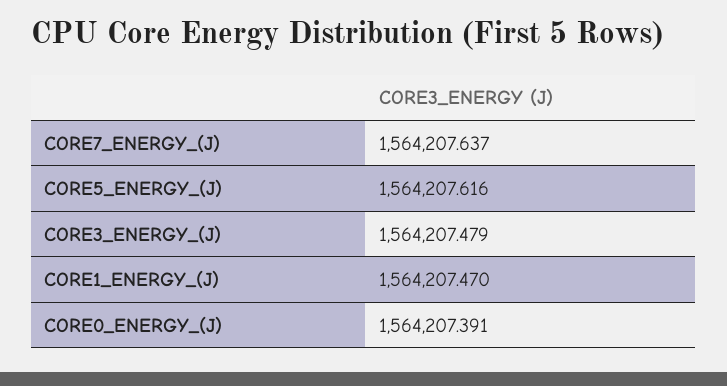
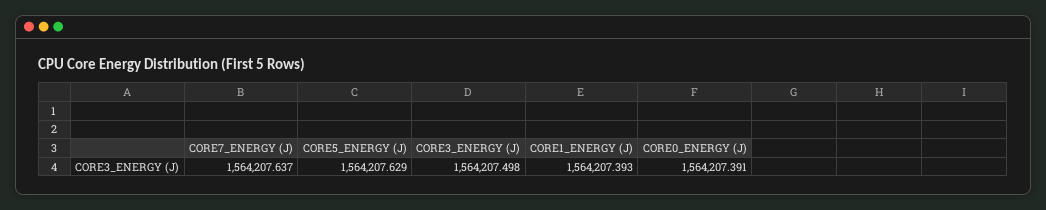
CORE5_ENERGY_(J): 1564207.616 -> 1564207.629
CORE3_ENERGY_(J): 1564207.479 -> 1564207.498
CORE1_ENERGY_(J): 1564207.47 -> 1564207.393

